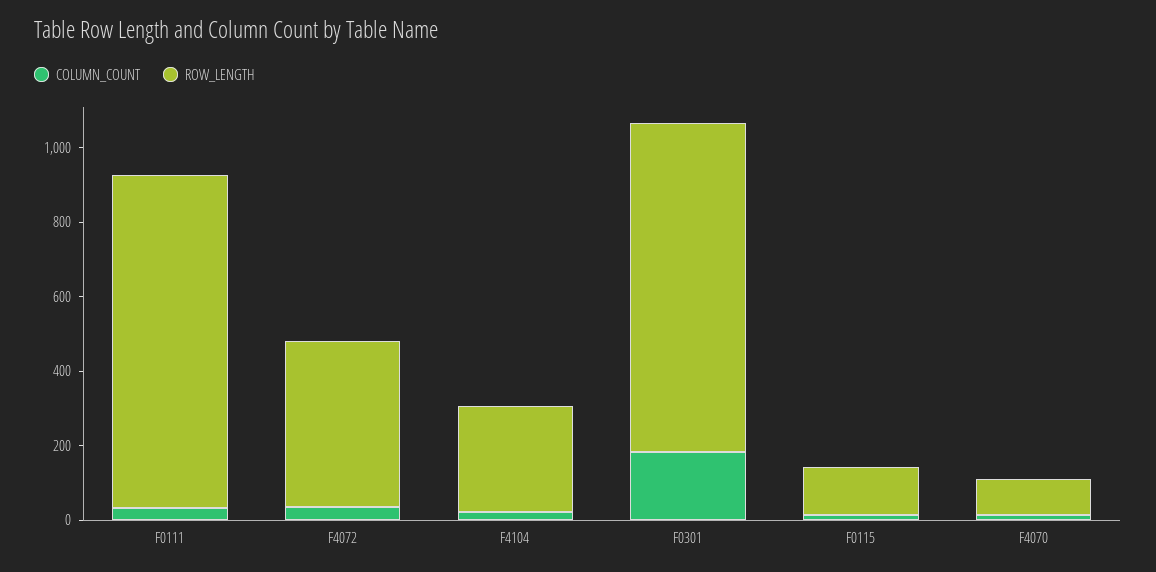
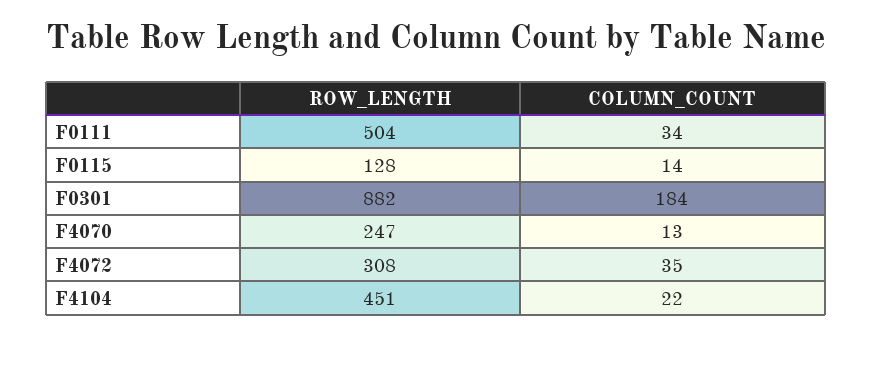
ROW_LENGTH, F0111: 900 -> 504
ROW_LENGTH, F4072: 450 -> 308
ROW_LENGTH, F4104: 300 -> 451
ROW_LENGTH, F4070: 100 -> 247

